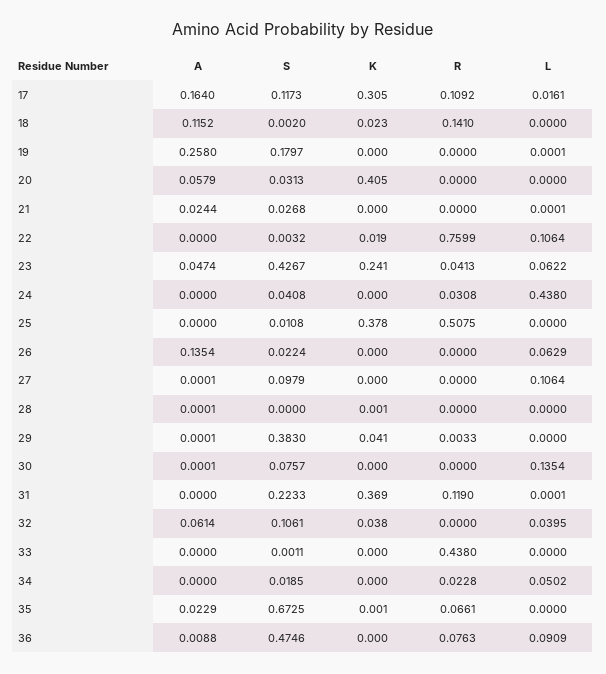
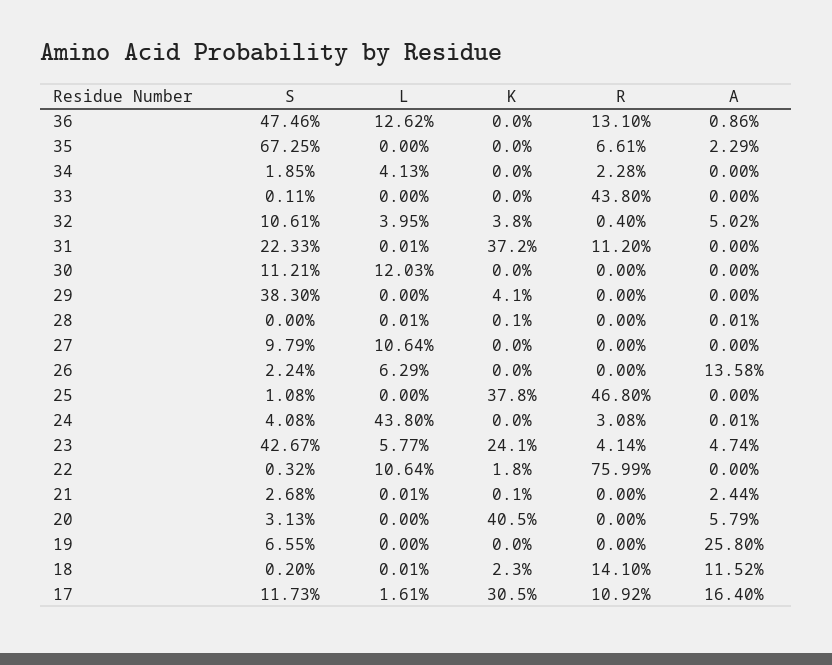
L, 18: 0 -> 0.0001
S, 19: 0.1797 -> 0.0655
L, 19: 0.0001 -> 0
K, 21: 0 -> 0.001
K, 22: 0.019 -> 0.018
R, 23: 0.0413 -> 0.0414
L, 23: 0.0622 -> 0.0577
A, 24: 0 -> 0.0001
R, 25: 0.5075 -> 0.468
A, 26: 0.1354 -> 0.1358
A, 27: 0.0001 -> 0
L, 28: 0 -> 0.0001
A, 29: 0.0001 -> 0
R, 29: 0.0033 -> 0
A, 30: 0.0001 -> 0
S, 30: 0.0757 -> 0.1121
L, 30: 0.1354 -> 0.1203
K, 31: 0.369 -> 0.372
R, 31: 0.119 -> 0.112
A, 32: 0.0614 -> 0.0502
R, 32: 0 -> 0.004
L, 34: 0.0502 -> 0.0413
K, 35: 0.001 -> 0
A, 36: 0.0088 -> 0.0086
R, 36: 0.0763 -> 0.131
L, 36: 0.0909 -> 0.1262

